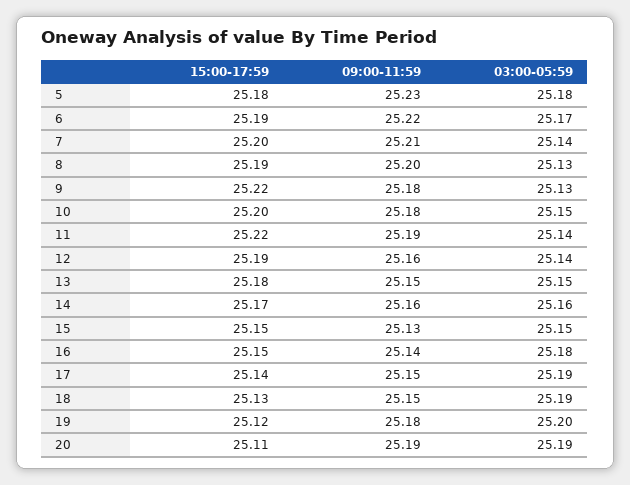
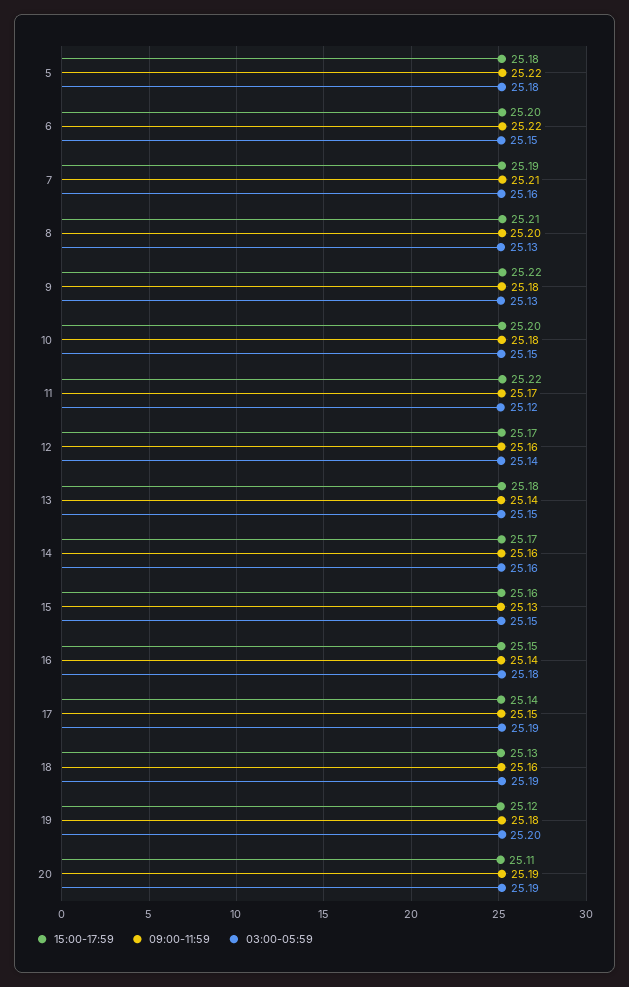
09:00-11:59, 5: 25.23 -> 25.22
15:00-17:59, 6: 25.19 -> 25.2
03:00-05:59, 6: 25.17 -> 25.15
15:00-17:59, 7: 25.2 -> 25.19
03:00-05:59, 7: 25.14 -> 25.16
15:00-17:59, 8: 25.19 -> 25.21
09:00-11:59, 11: 25.19 -> 25.17
03:00-05:59, 11: 25.14 -> 25.12
15:00-17:59, 12: 25.19 -> 25.17
09:00-11:59, 13: 25.15 -> 25.14
15:00-17:59, 15: 25.15 -> 25.16
09:00-11:59, 18: 25.15 -> 25.16

